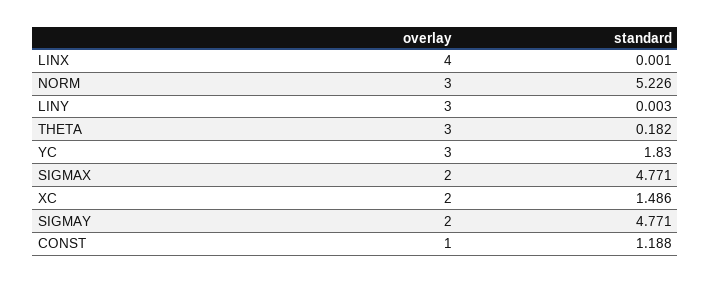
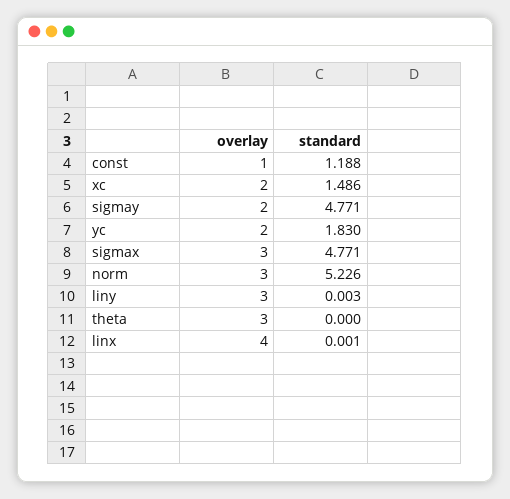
standard, THETA: 0.182 -> 0
overlay, YC: 3 -> 2
overlay, SIGMAX: 2 -> 3

